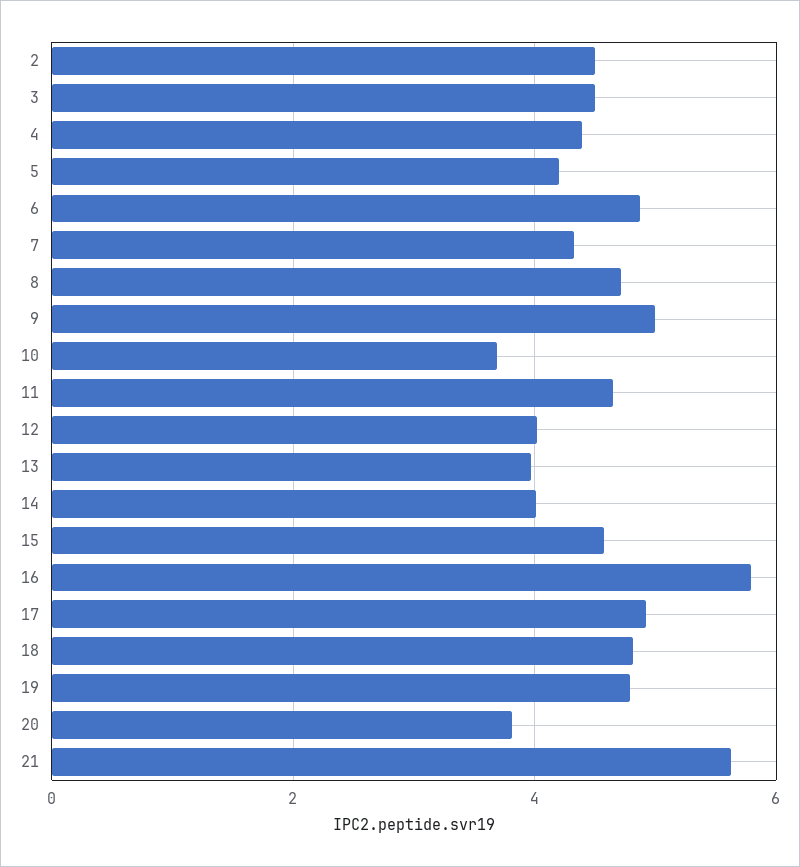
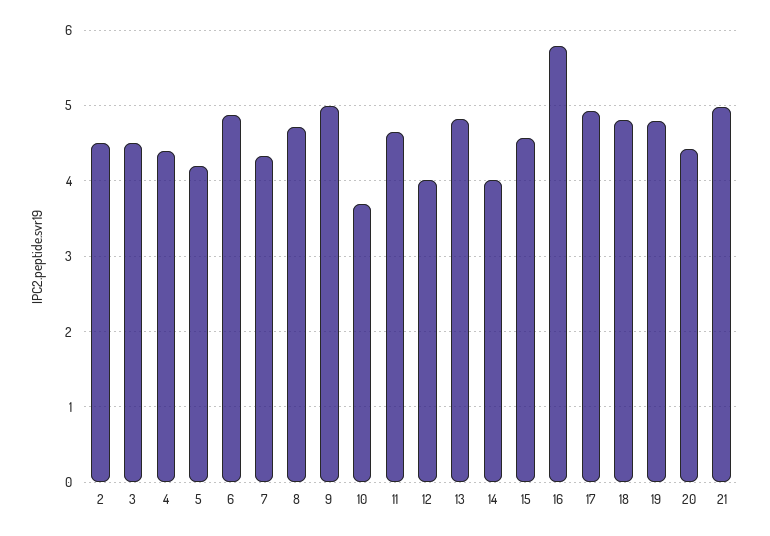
13: 4 -> 4.8
20: 3.8 -> 4.4
21: 5.6 -> 5

